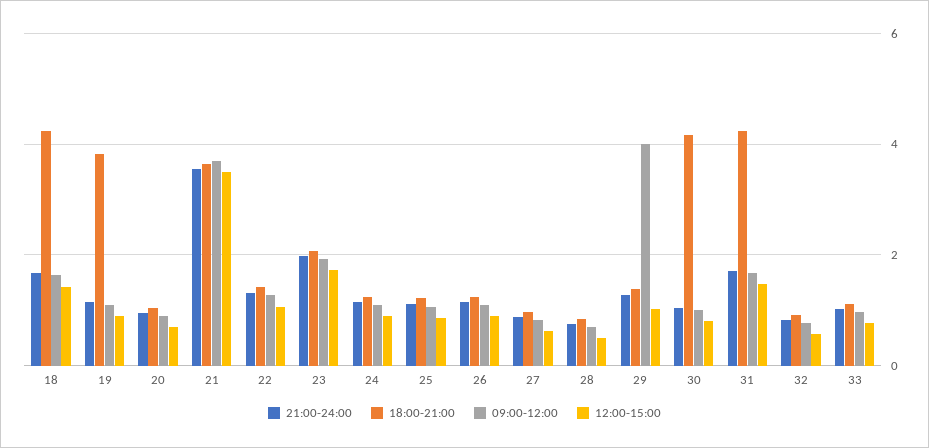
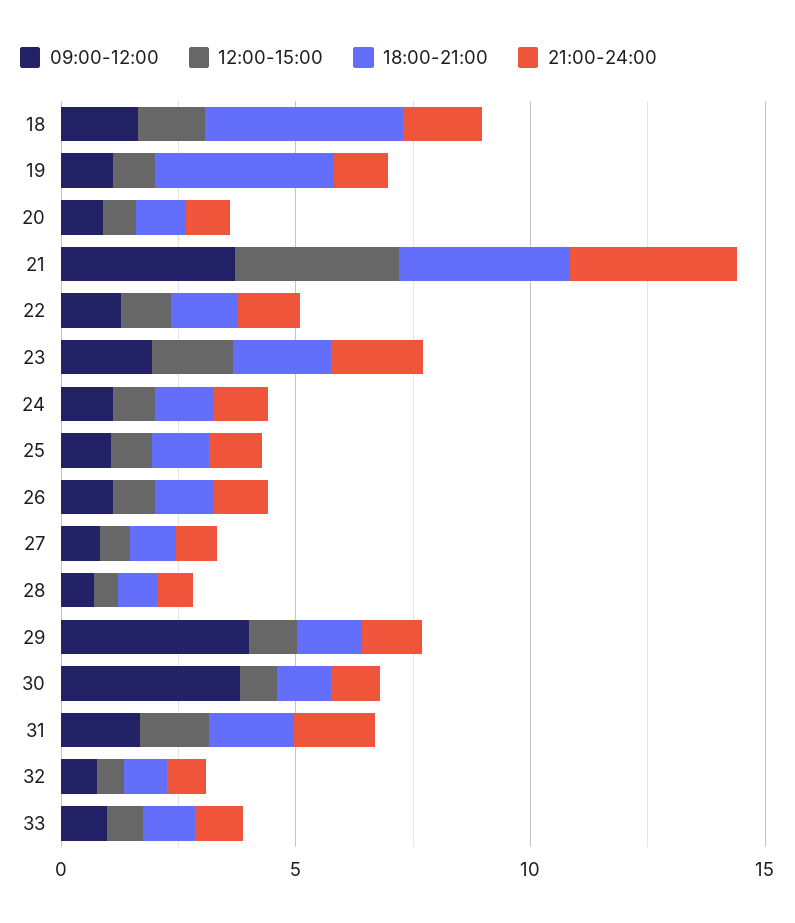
18:00-21:00, 30: 4.2 -> 1
09:00-12:00, 30: 1 -> 4
18:00-21:00, 31: 4.2 -> 2

